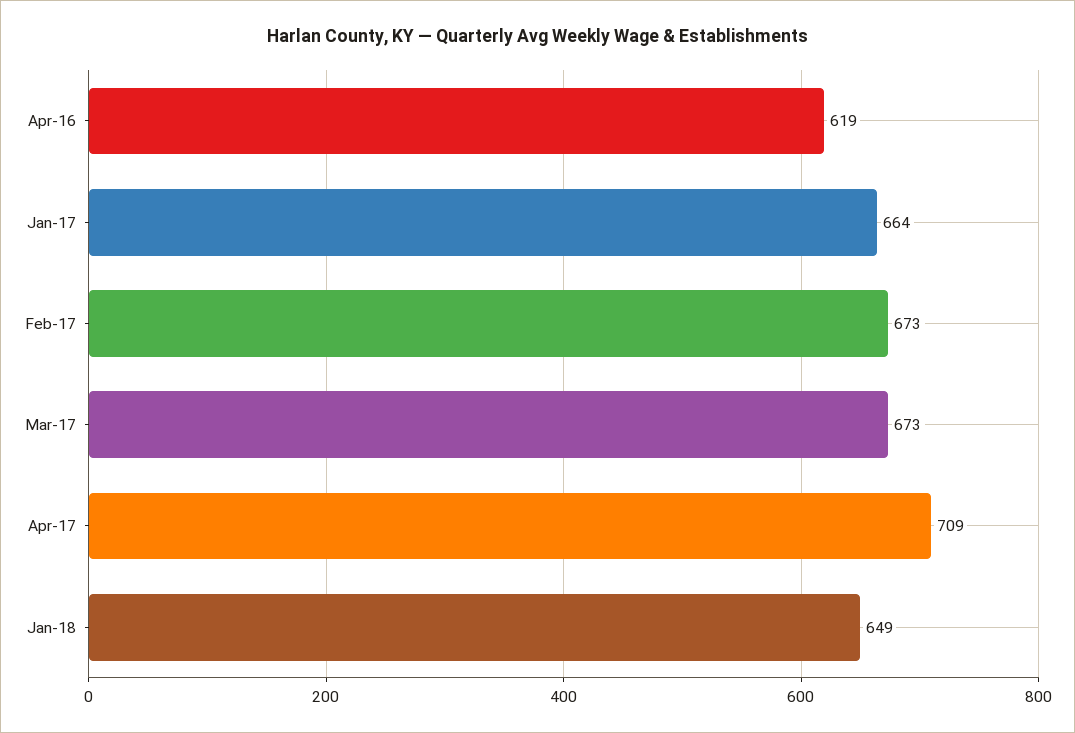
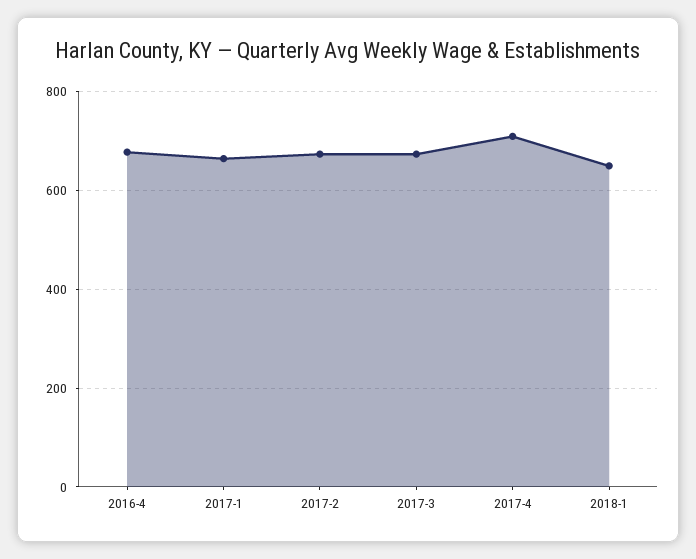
Apr-16: 619 -> 680

